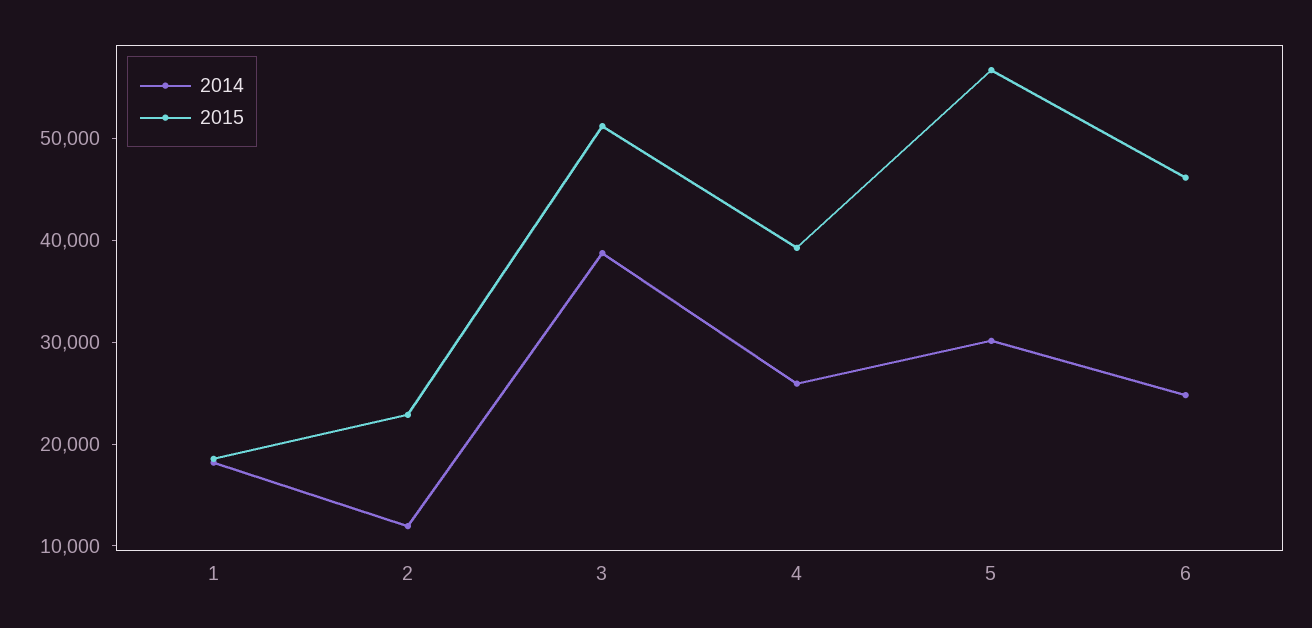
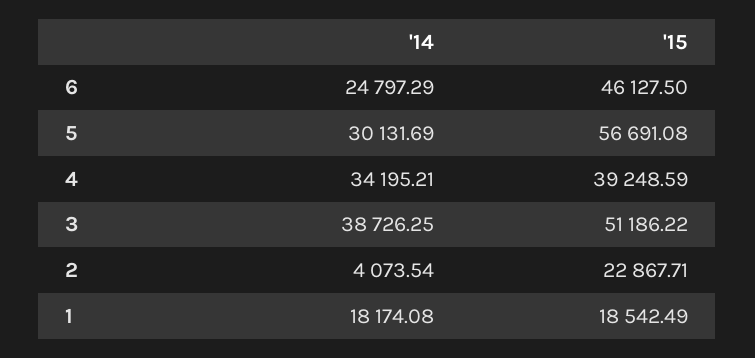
2014, 2: 12000 -> 4073.54
2014, 4: 26000 -> 34195.21

